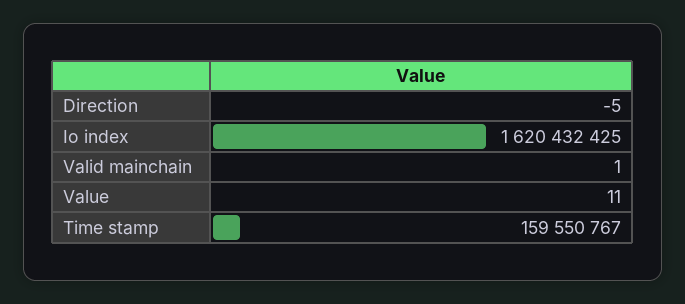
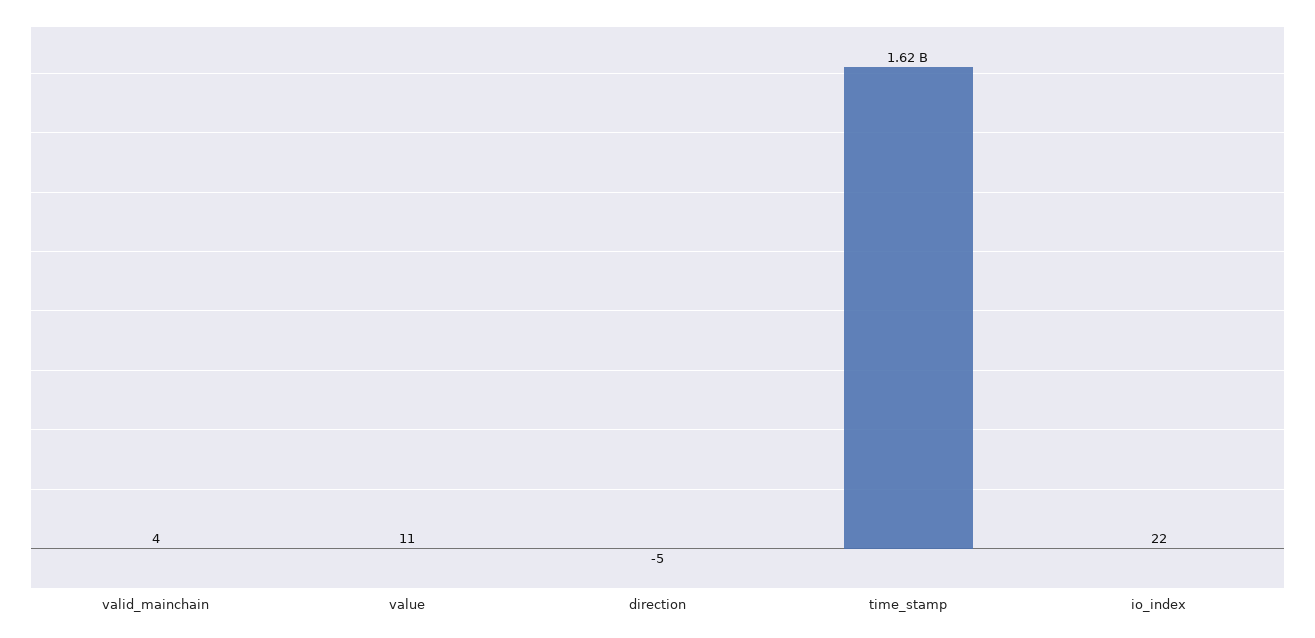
Io index: 1620432425 -> 22
Valid mainchain: 1 -> 4
Time stamp: 159550767 -> 1620000000

